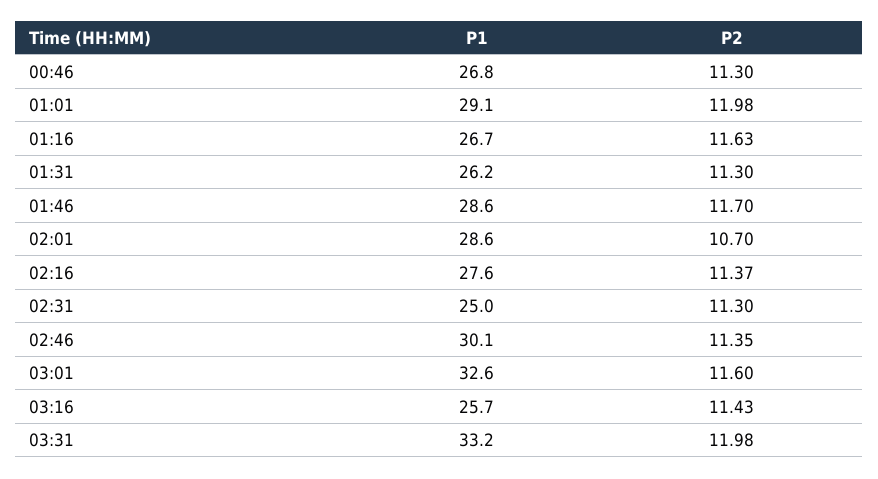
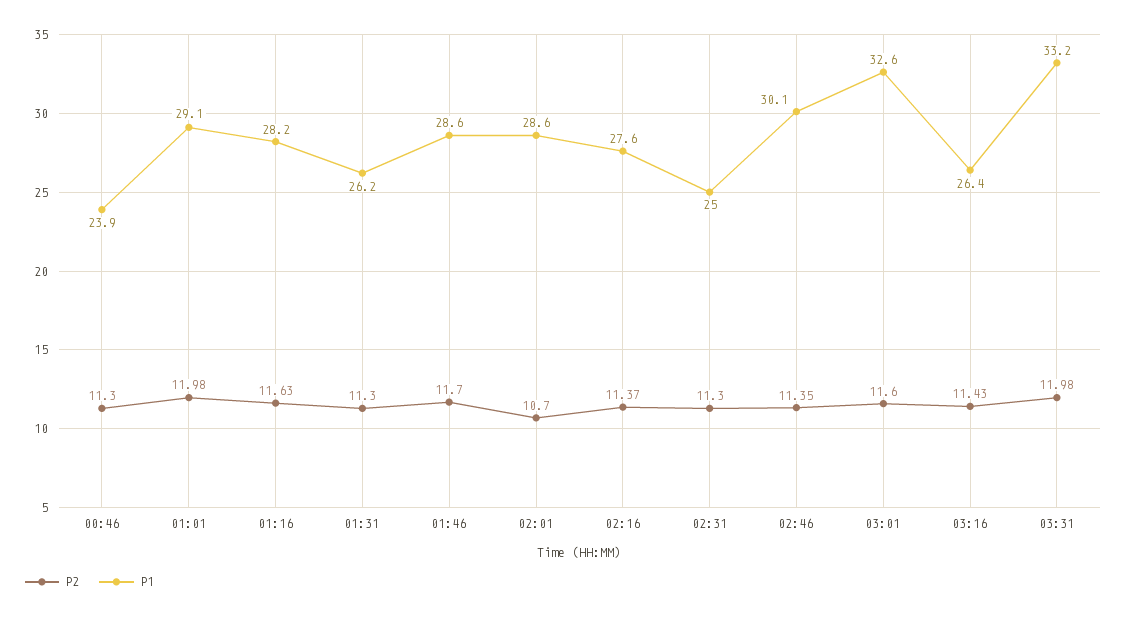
P1, 00:46: 26.8 -> 23.9
P1, 01:16: 26.7 -> 28.2
P1, 03:16: 25.7 -> 26.4

